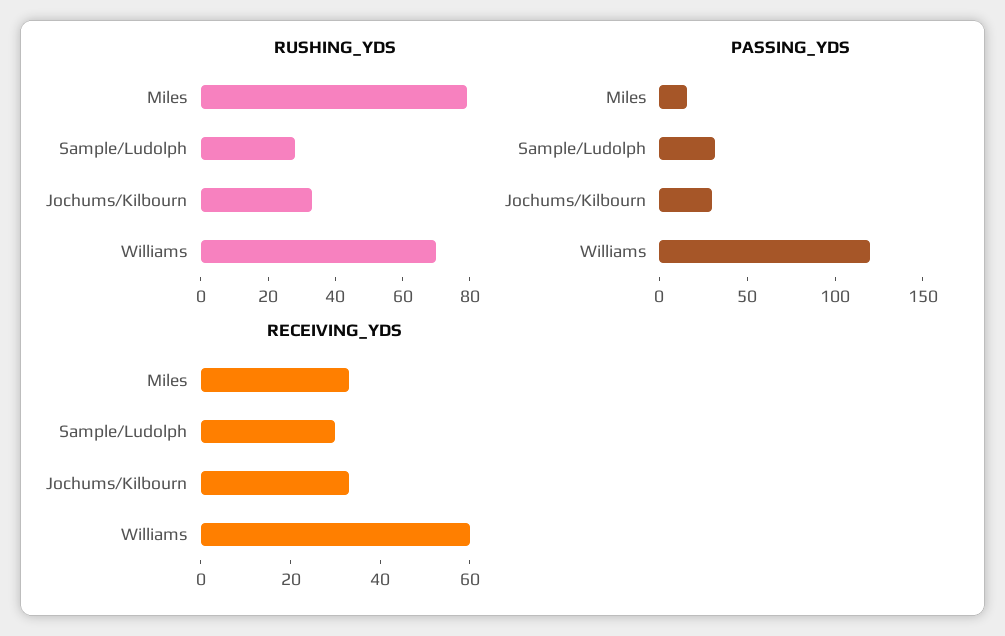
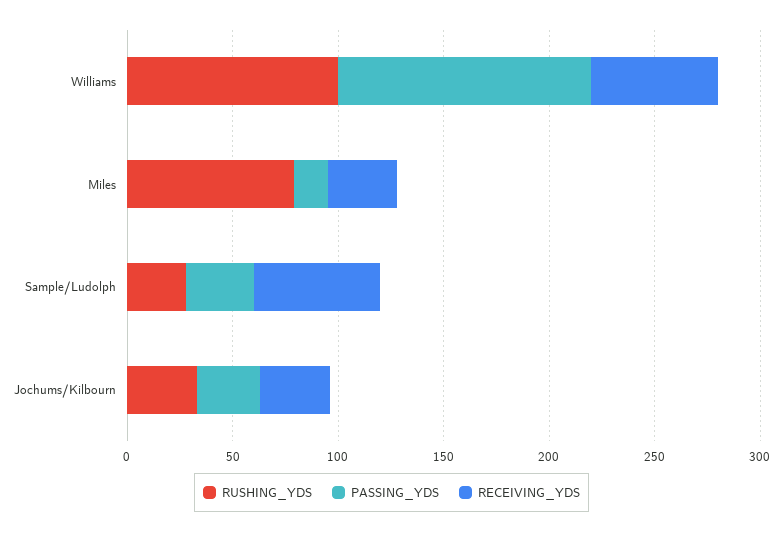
RUSHING_YDS, Williams: 70 -> 100
RECEIVING_YDS, Sample/Ludolph: 30 -> 60

